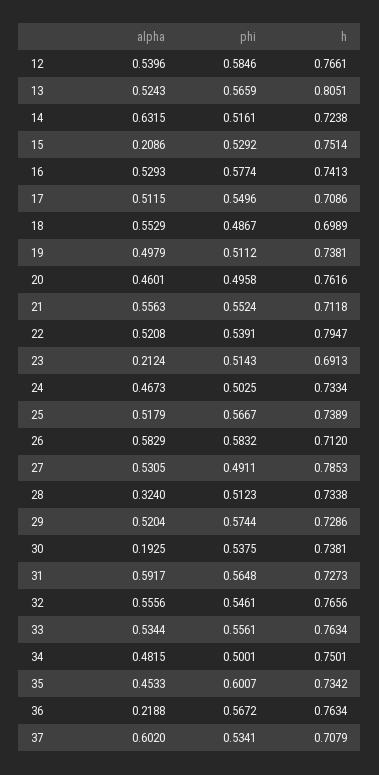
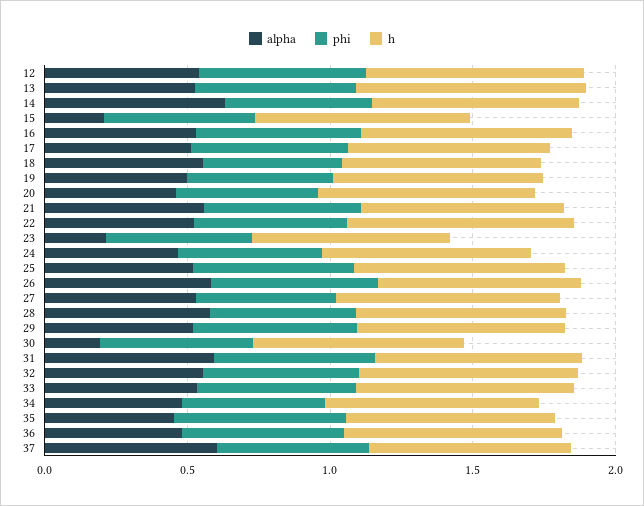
alpha, 28: 0.324 -> 0.6
alpha, 36: 0.2188 -> 0.5

